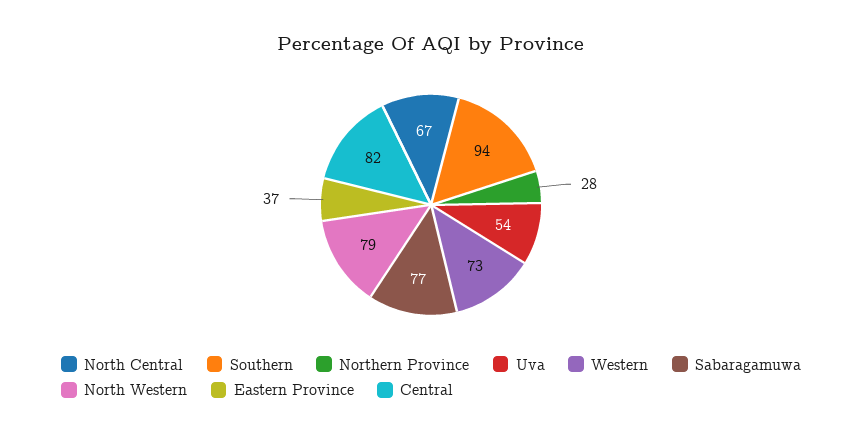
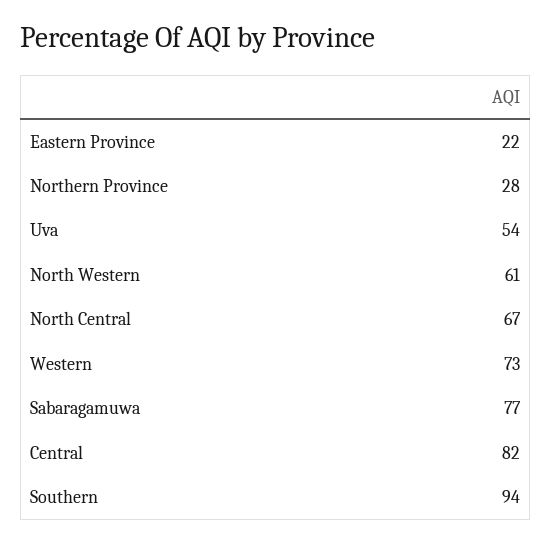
North Western: 79 -> 61
Eastern Province: 37 -> 22

